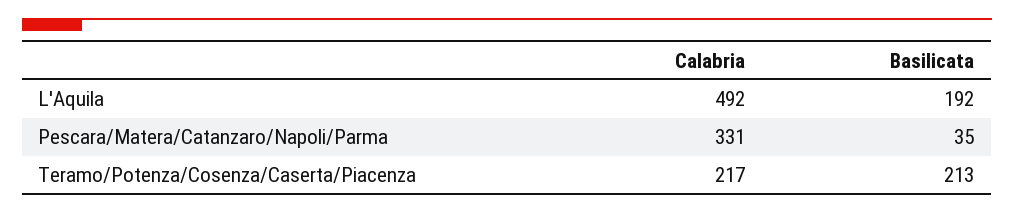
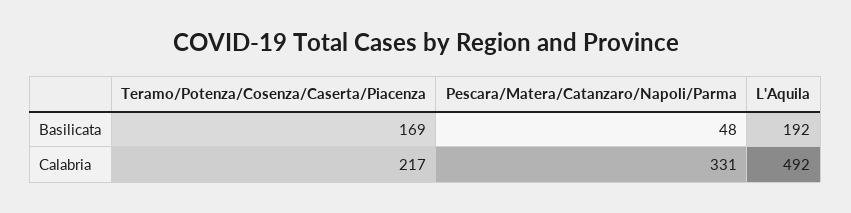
Basilicata, Pescara/Matera/Catanzaro/Napoli/Parma: 35 -> 48
Basilicata, Teramo/Potenza/Cosenza/Caserta/Piacenza: 213 -> 169

